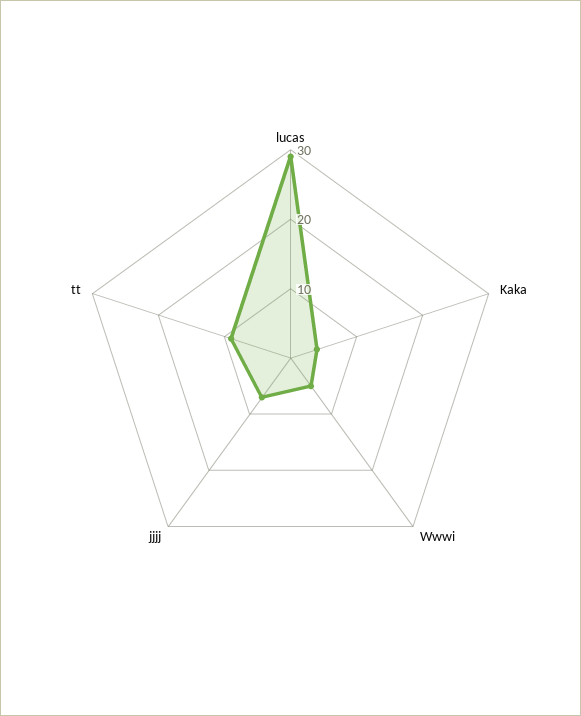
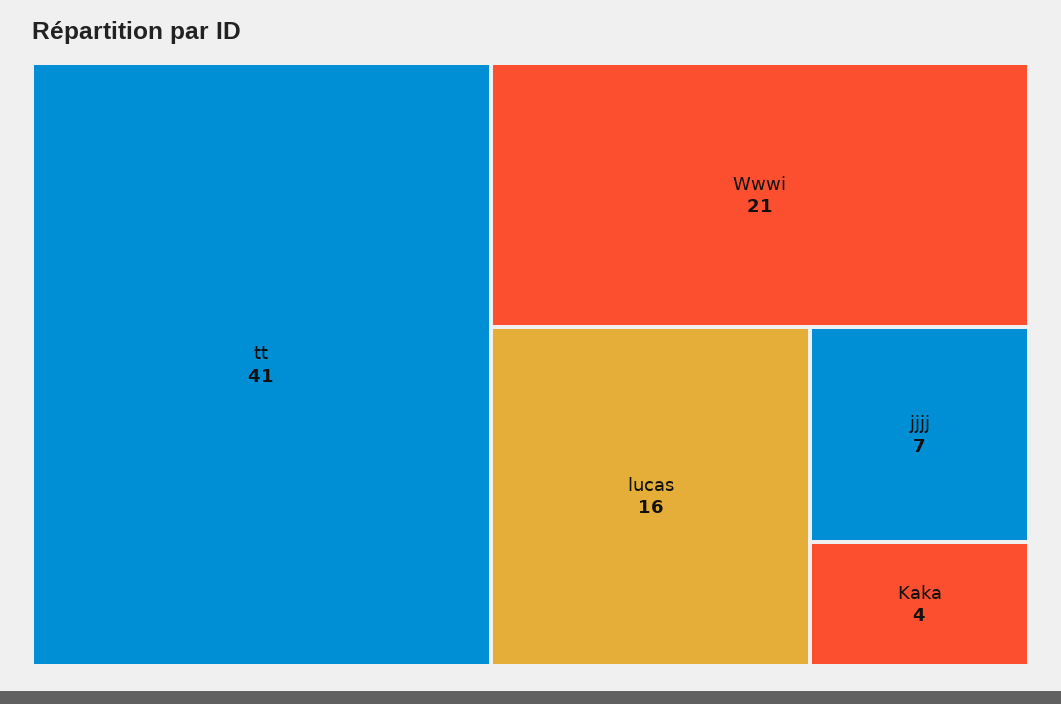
lucas: 30 -> 16
Wwwi: 5 -> 21
tt: 10 -> 41

